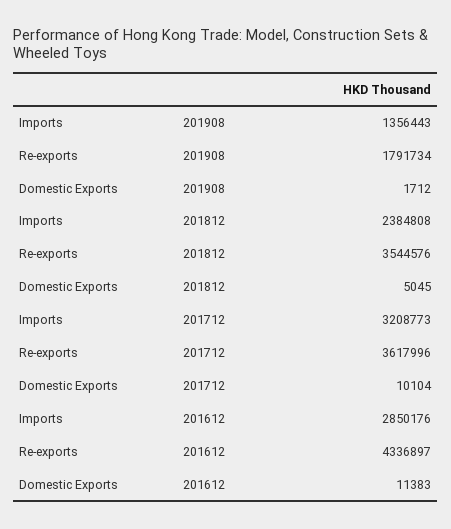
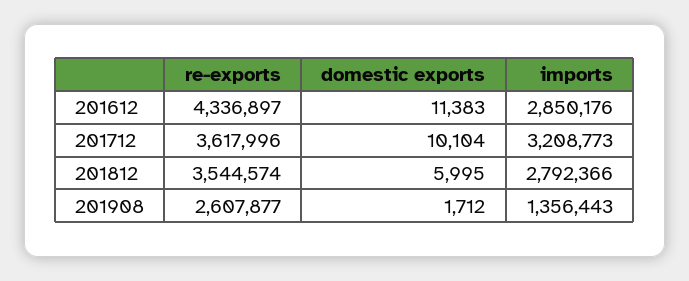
Re-exports, 201908: 1791734 -> 2607877
Imports, 201812: 2384808 -> 2792366
Re-exports, 201812: 3544576 -> 3544574
Domestic Exports, 201812: 5045 -> 5995

